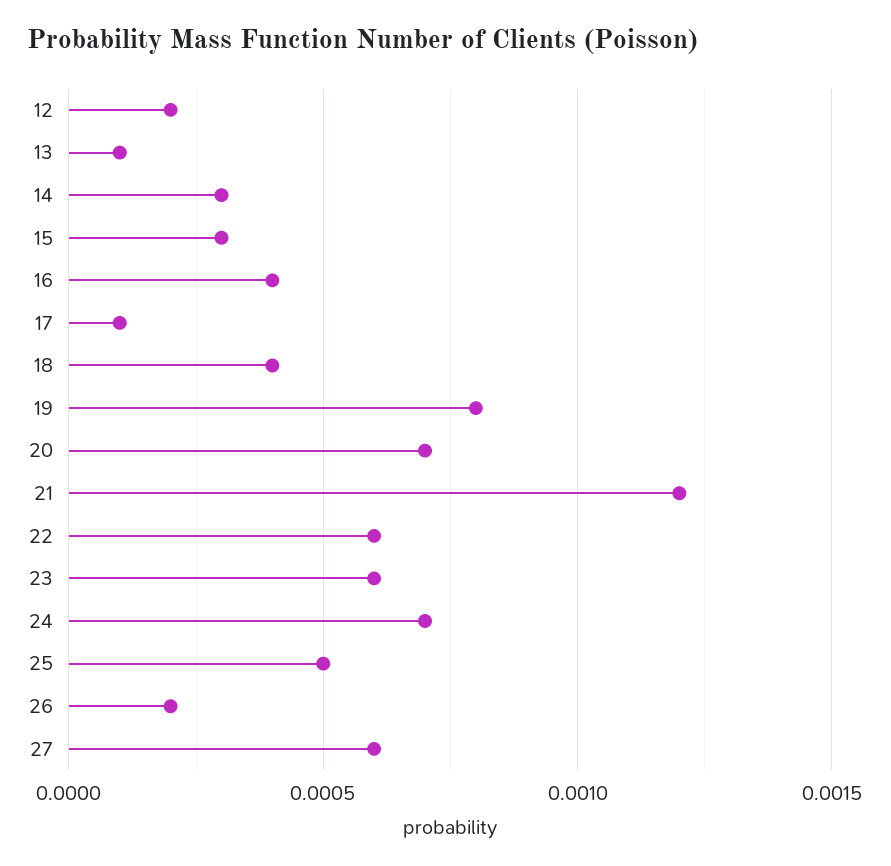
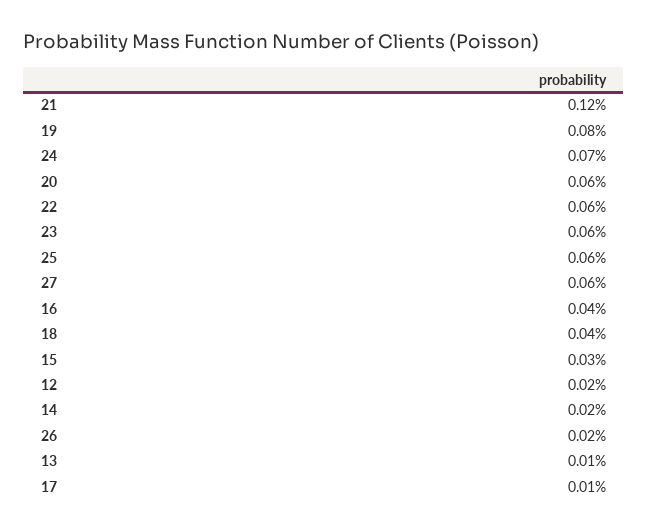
14: 0.0003 -> 0.0002
20: 0.0007 -> 0.0006
25: 0.0005 -> 0.0006

